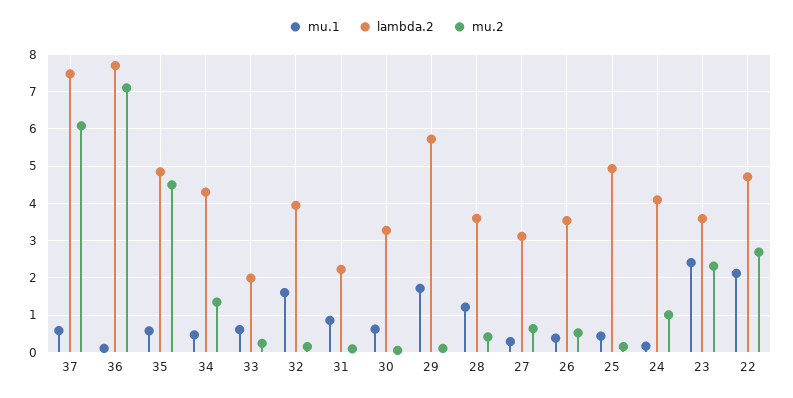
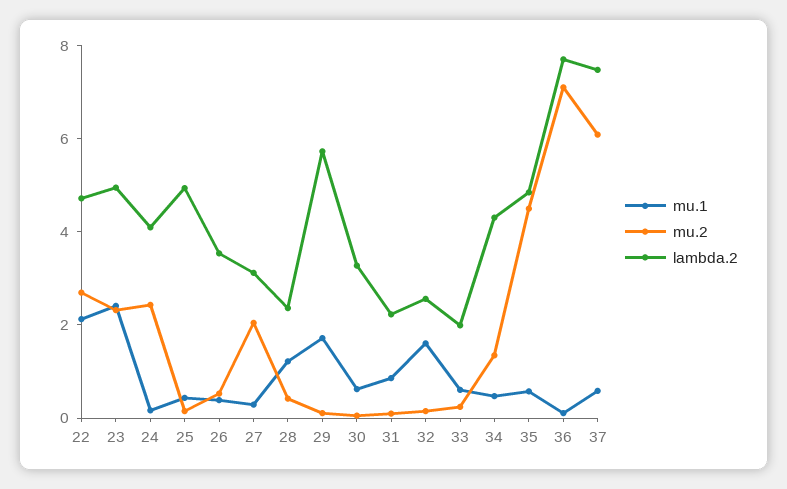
lambda.2, 32: 4 -> 2.5
lambda.2, 28: 3.6 -> 2.5
mu.2, 27: 0.6 -> 2
mu.2, 24: 1 -> 2.5
lambda.2, 23: 3.6 -> 5

